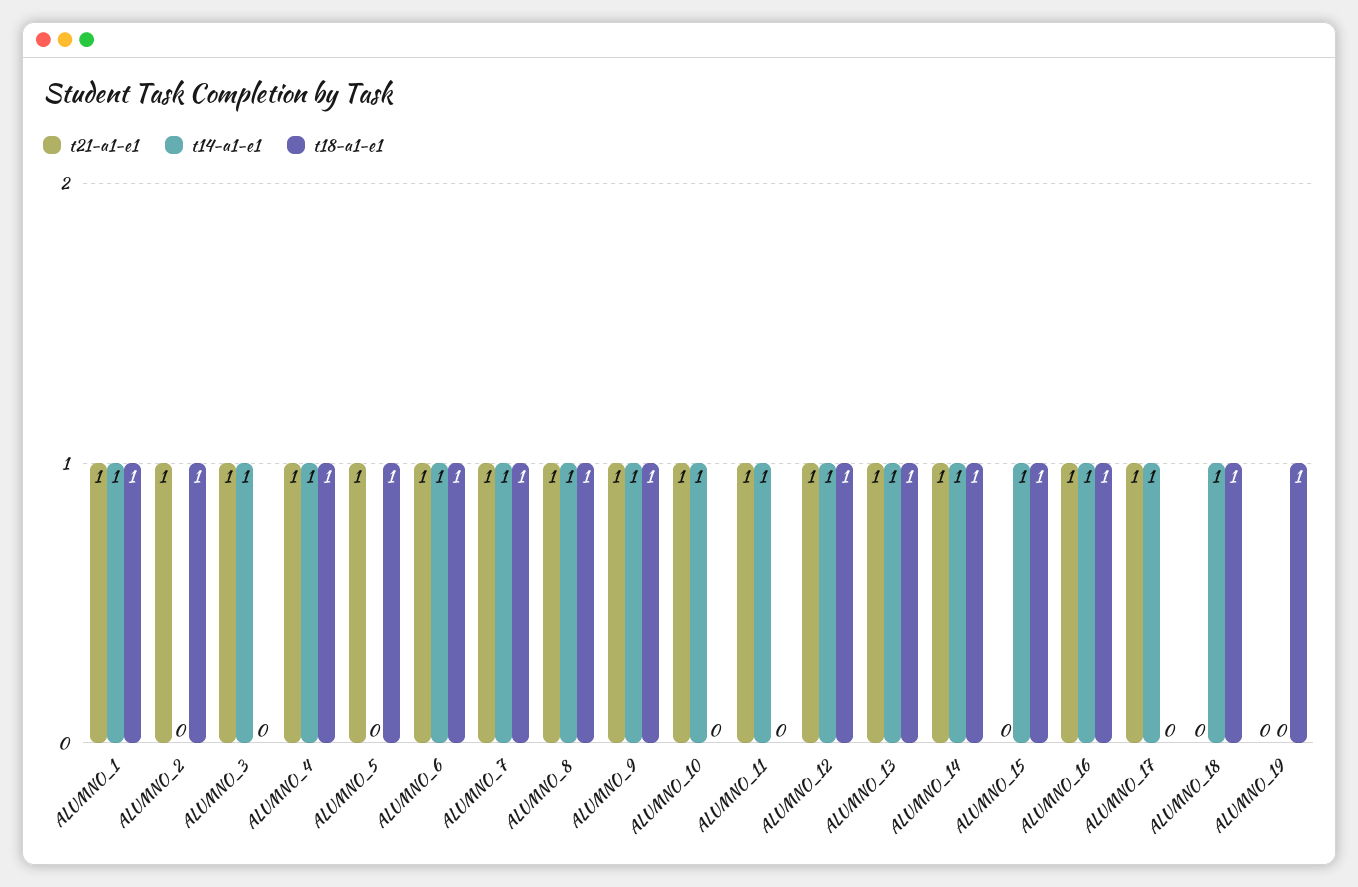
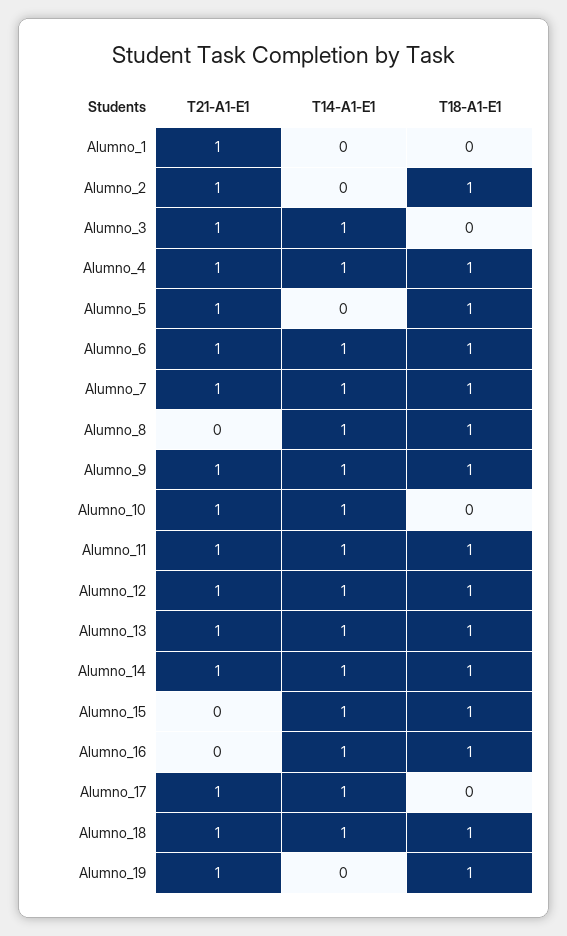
t14-a1-e1, ALUMNO_1: 1 -> 0
t18-a1-e1, ALUMNO_1: 1 -> 0
t21-a1-e1, ALUMNO_8: 1 -> 0
t18-a1-e1, ALUMNO_11: 0 -> 1
t21-a1-e1, ALUMNO_16: 1 -> 0
t21-a1-e1, ALUMNO_18: 0 -> 1
t21-a1-e1, ALUMNO_19: 0 -> 1

